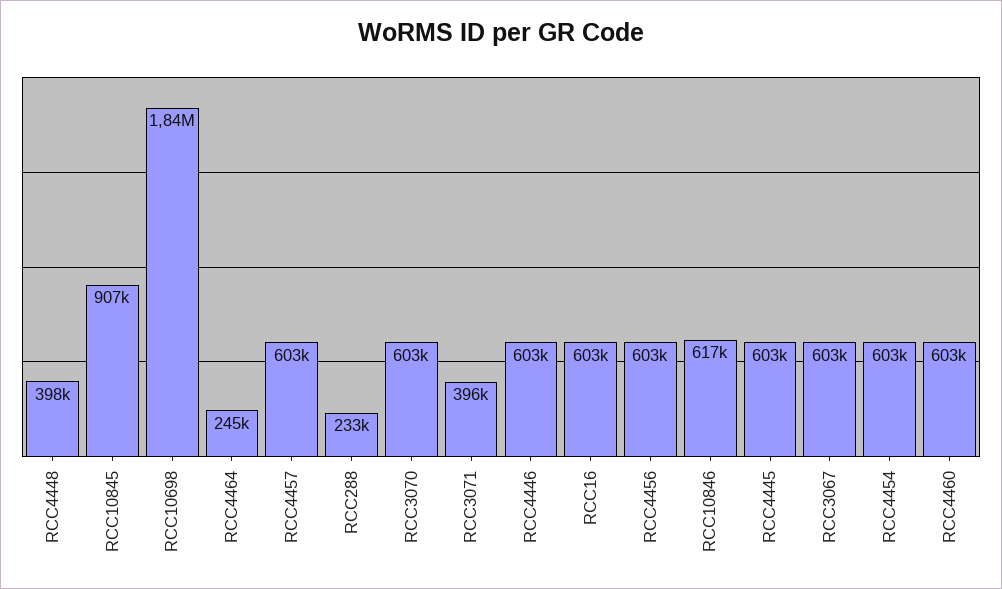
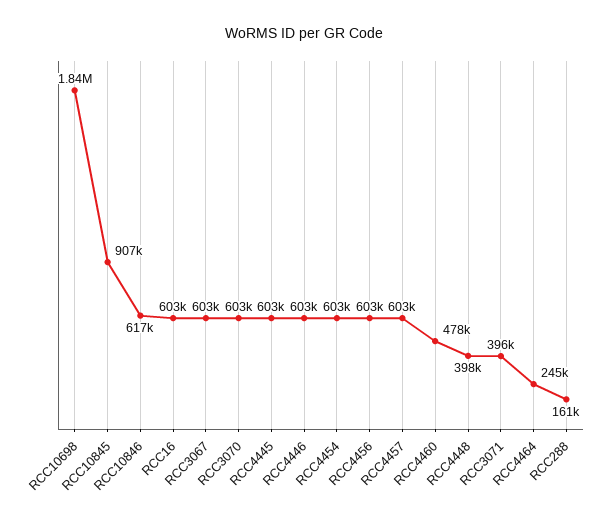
RCC288: 233000 -> 161000
RCC4460: 603000 -> 478000

